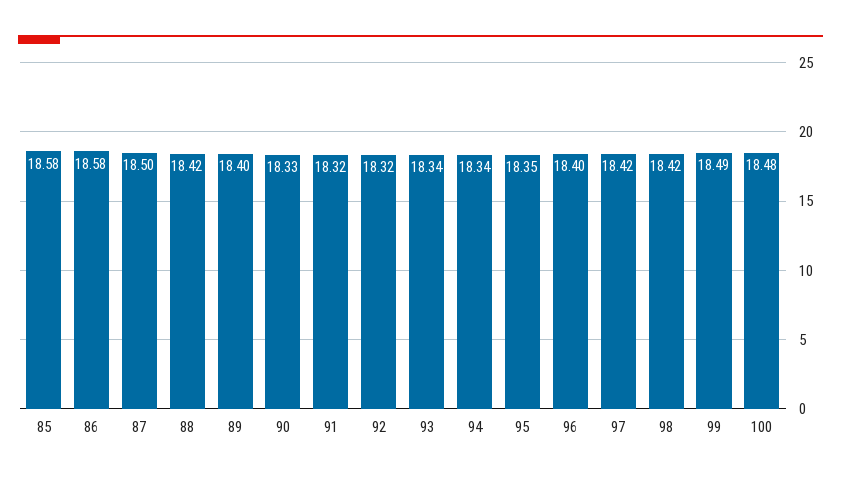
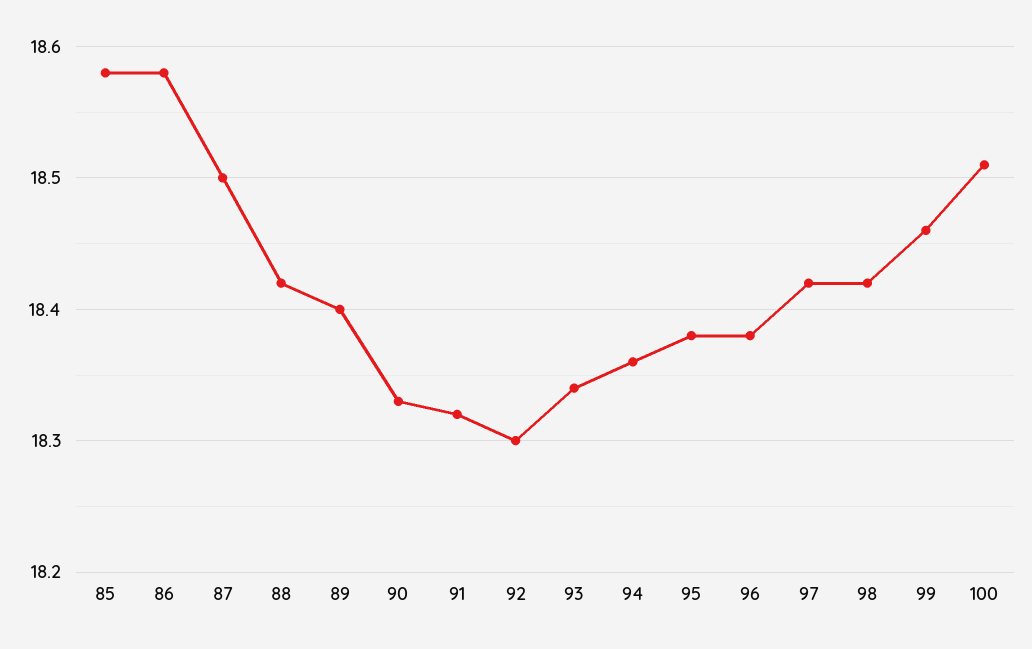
92: 18.32 -> 18.3
94: 18.34 -> 18.36
95: 18.35 -> 18.38
96: 18.4 -> 18.38
99: 18.49 -> 18.46
100: 18.48 -> 18.51

